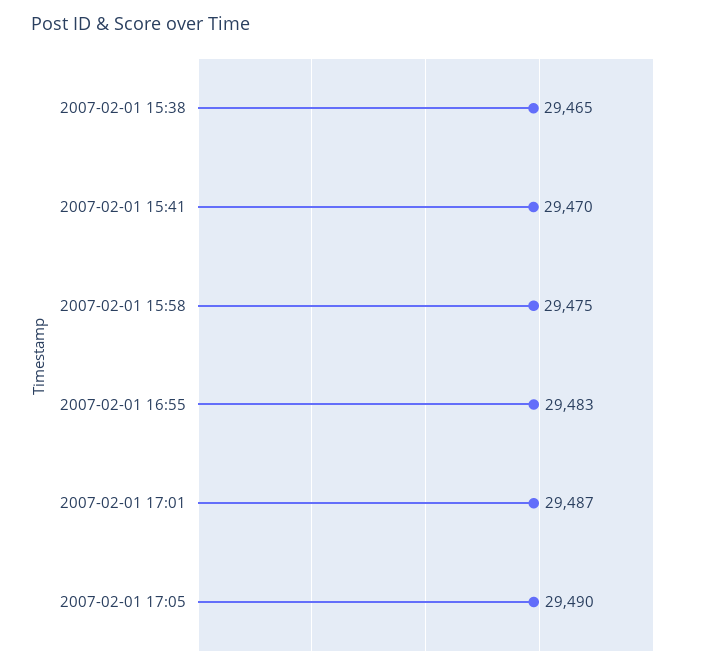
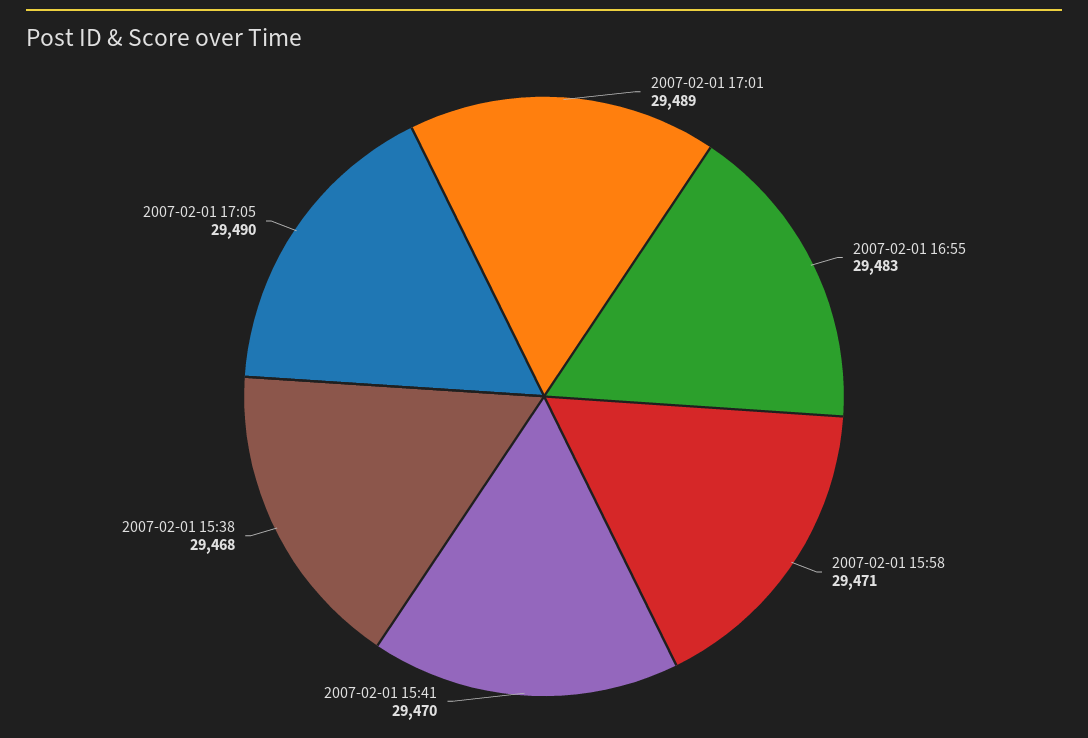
2007-02-01 15:38: 29465 -> 29468
2007-02-01 15:58: 29475 -> 29471
2007-02-01 17:01: 29487 -> 29489

